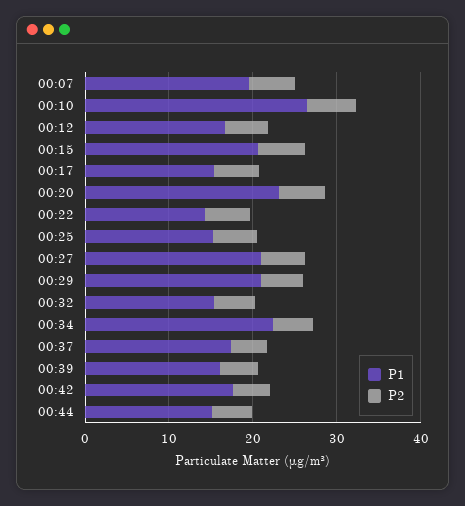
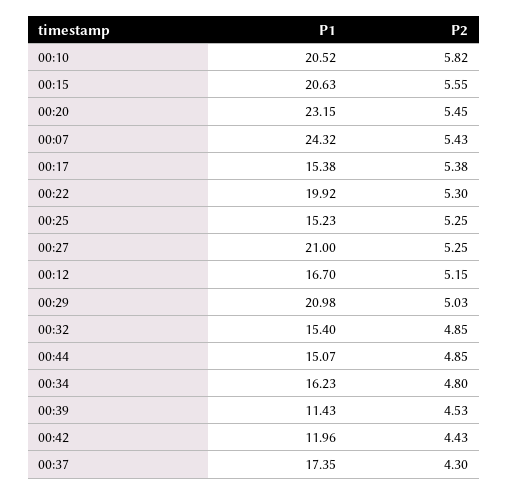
P1, 00:07: 20 -> 24.32
P1, 00:10: 26 -> 20.52
P1, 00:22: 14 -> 19.92
P1, 00:34: 22 -> 16.23
P1, 00:39: 16 -> 11.43
P1, 00:42: 18 -> 11.96

